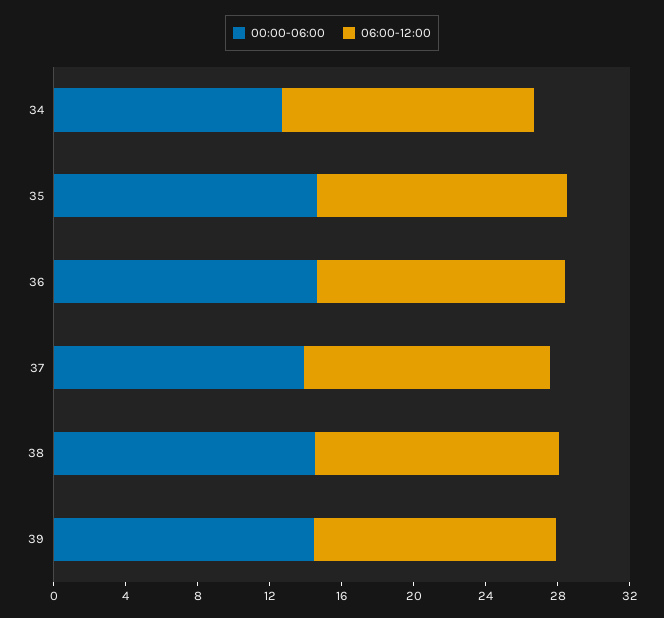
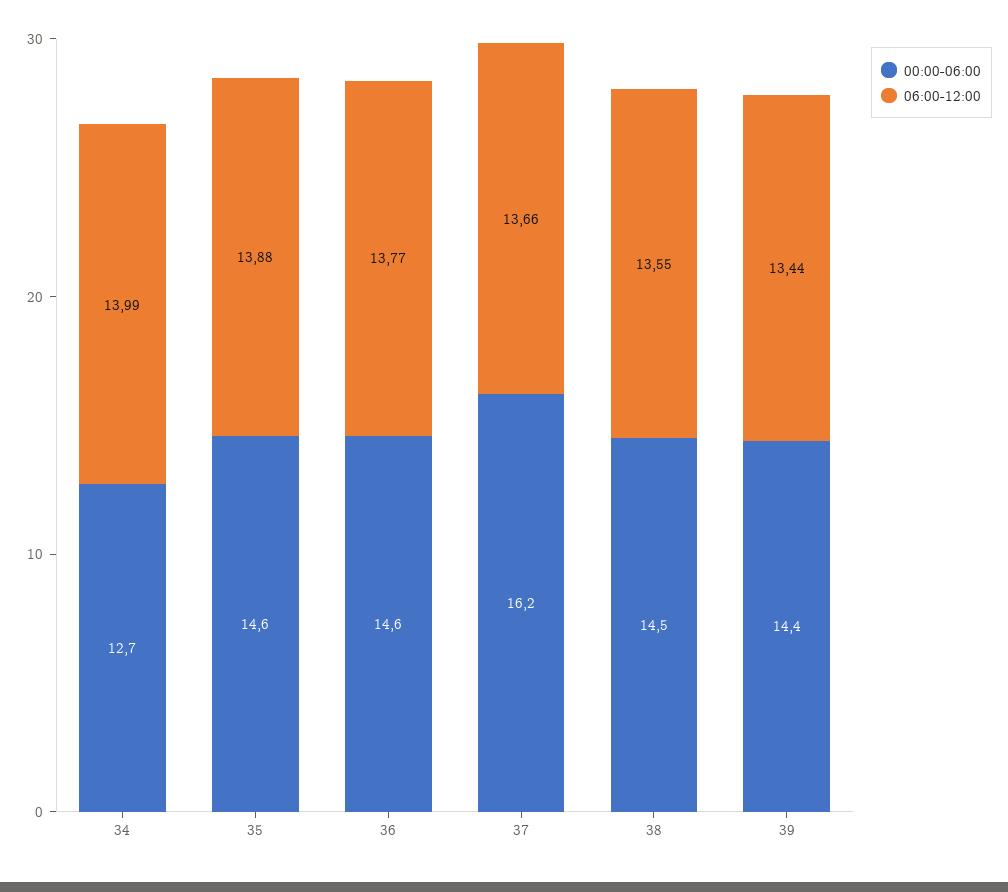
00:00-06:00, 37: 14 -> 16.2

